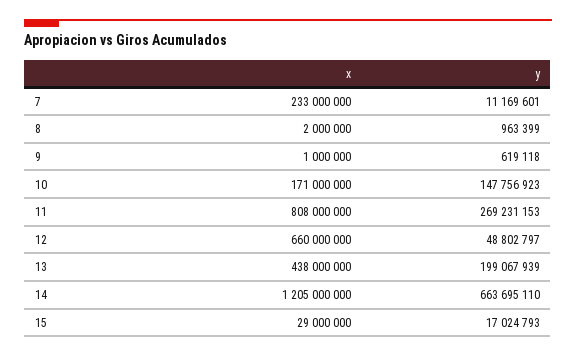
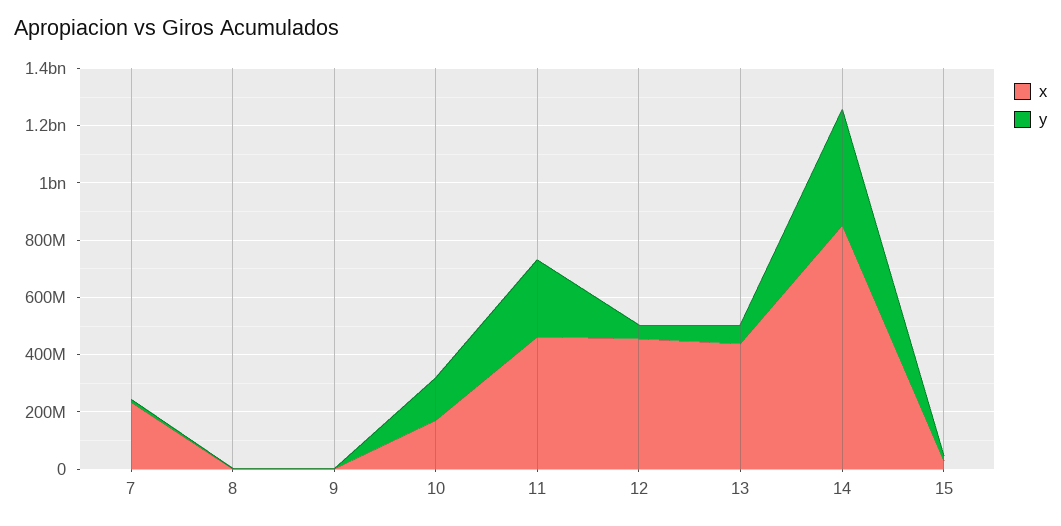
x, 11: 808000000 -> 450000000
x, 12: 660000000 -> 450000000
y, 13: 199067939 -> 50000000
x, 14: 1205000000 -> 850000000
y, 14: 663695110 -> 400000000

